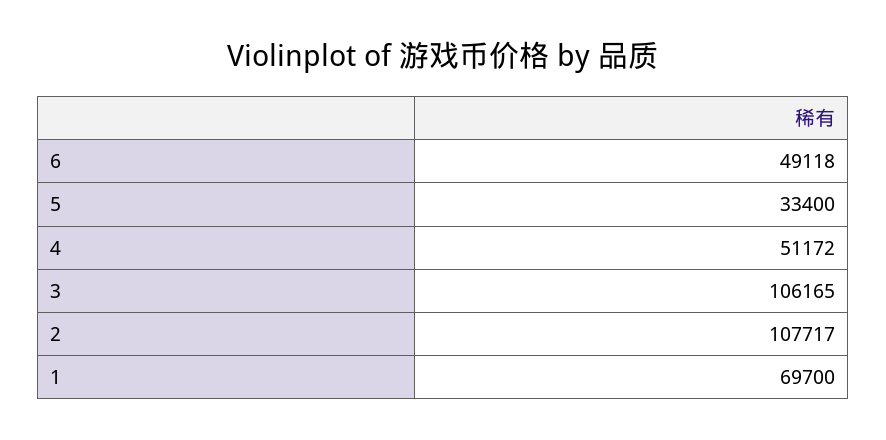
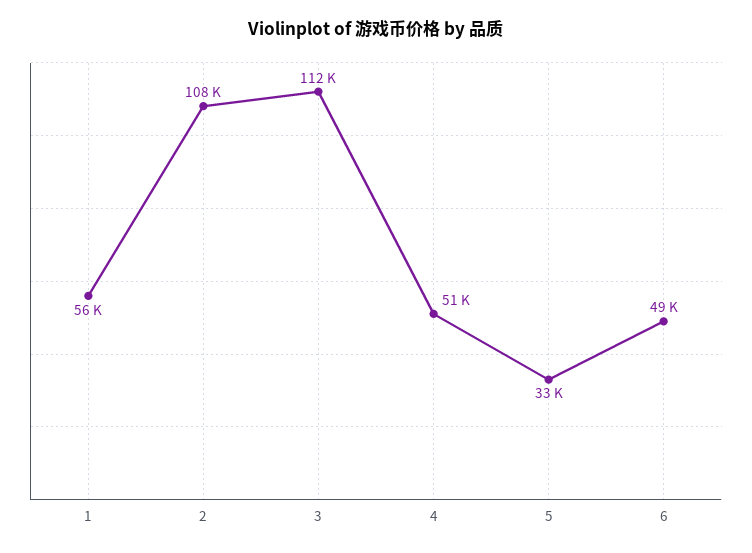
3: 106165 -> 112000
1: 69700 -> 56000

